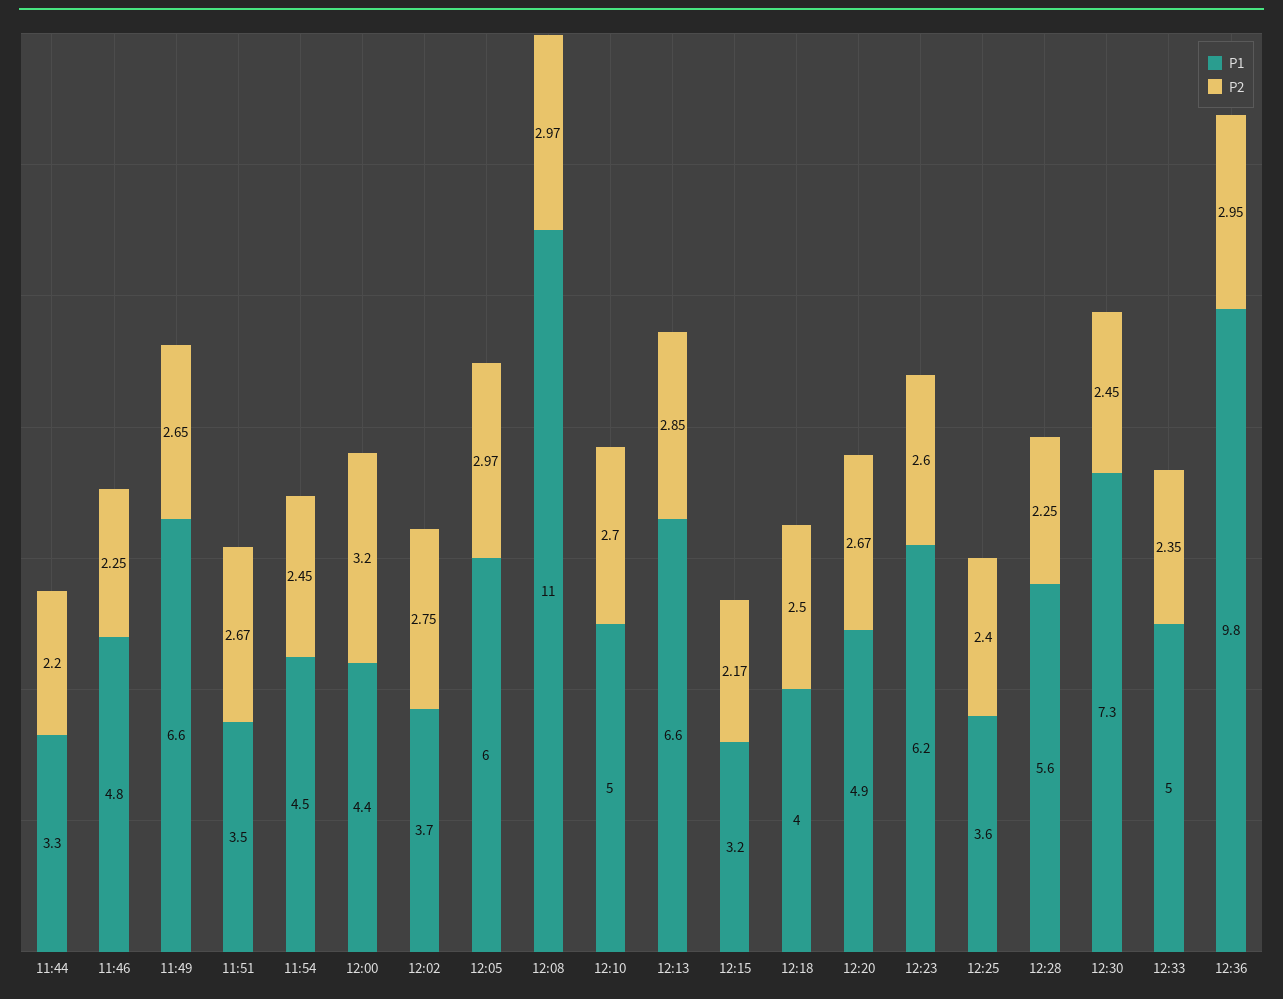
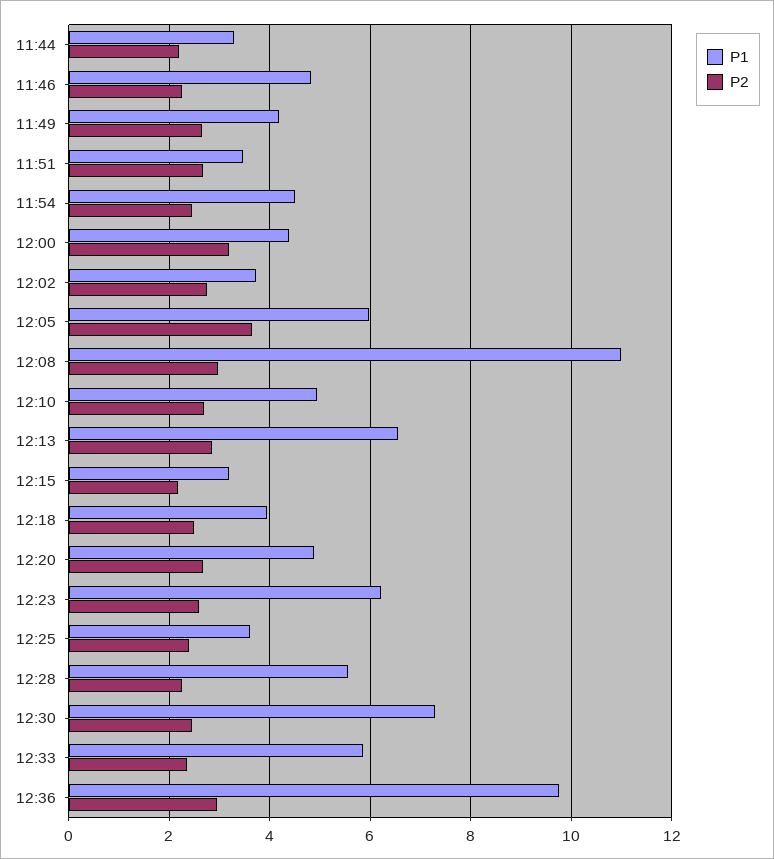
P1, 11:49: 6.6 -> 4.2
P2, 12:05: 2.97 -> 3.6
P1, 12:33: 5 -> 5.8

